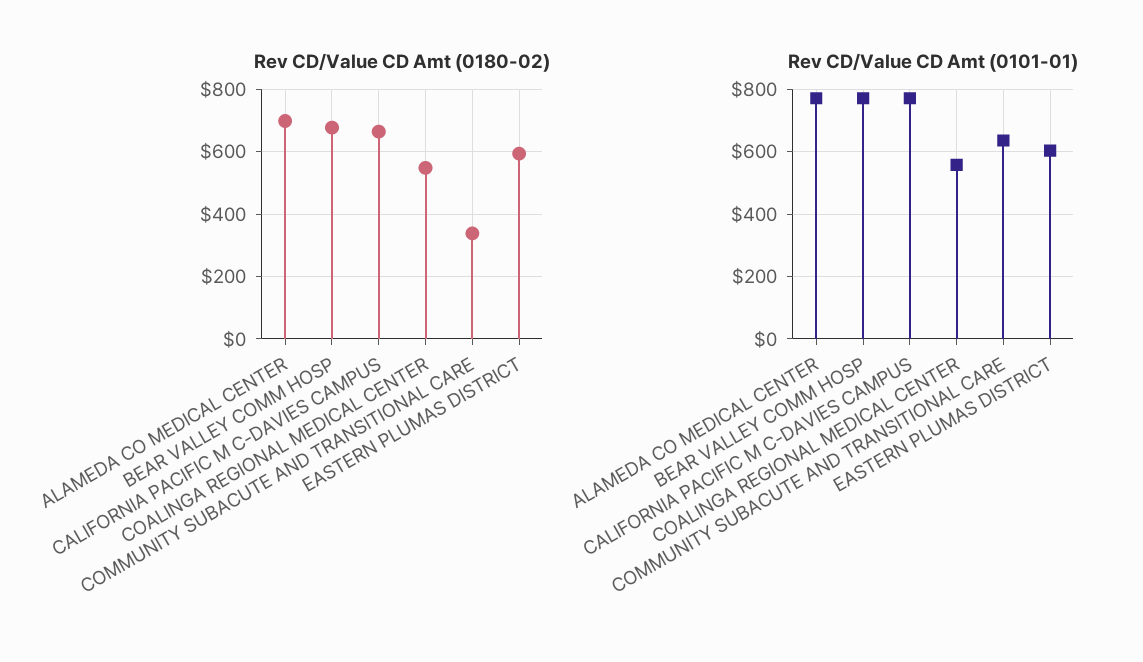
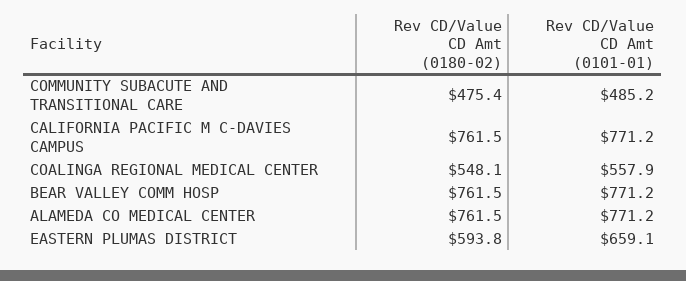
Rev CD/Value CD Amt (0180-02), ALAMEDA CO MEDICAL CENTER: 700 -> 761.5
Rev CD/Value CD Amt (0180-02), BEAR VALLEY COMM HOSP: 680 -> 761.5
Rev CD/Value CD Amt (0180-02), CALIFORNIA PACIFIC M C-DAVIES CAMPUS: 660 -> 761.5
Rev CD/Value CD Amt (0180-02), COMMUNITY SUBACUTE AND TRANSITIONAL CARE: 340 -> 475.4
Rev CD/Value CD Amt (0101-01), COMMUNITY SUBACUTE AND TRANSITIONAL CARE: 640 -> 485.2
Rev CD/Value CD Amt (0101-01), EASTERN PLUMAS DISTRICT: 600 -> 659.1

